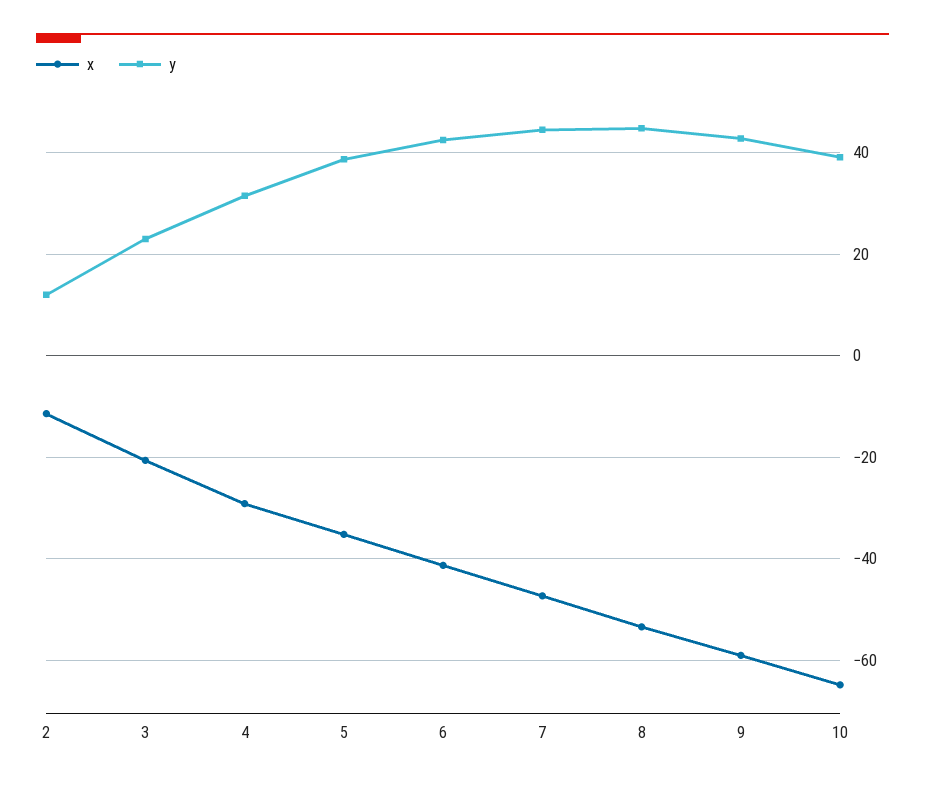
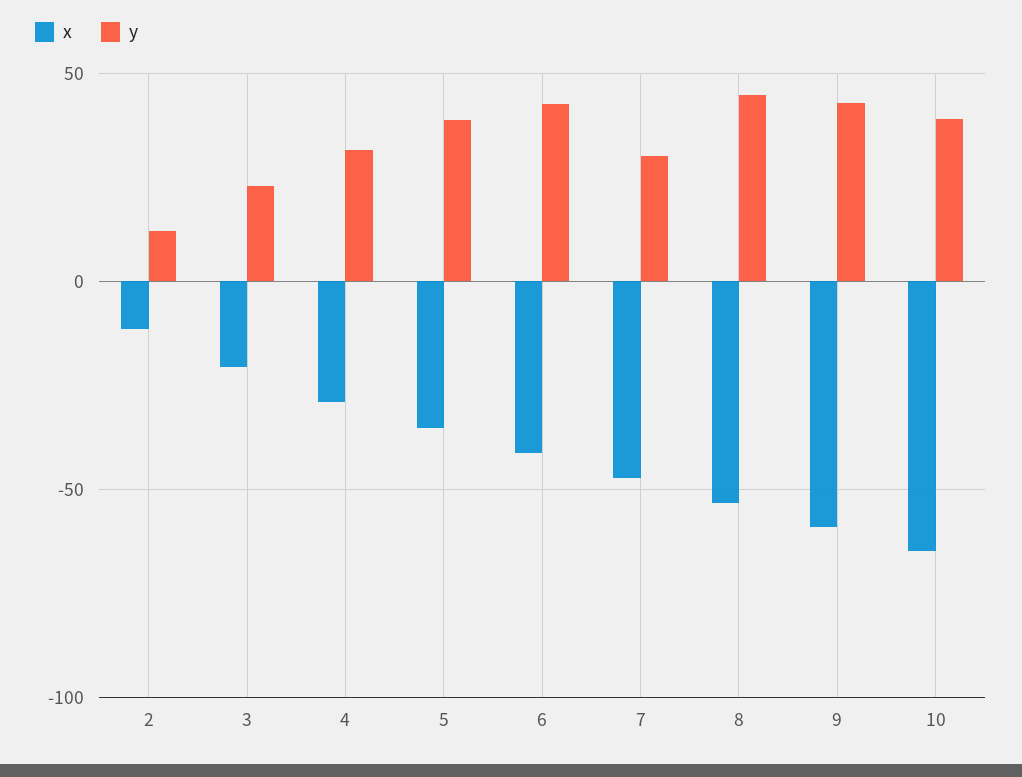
y, 7: 44 -> 30

